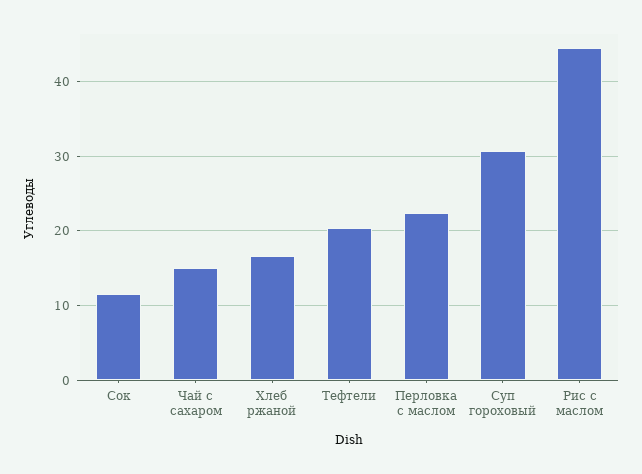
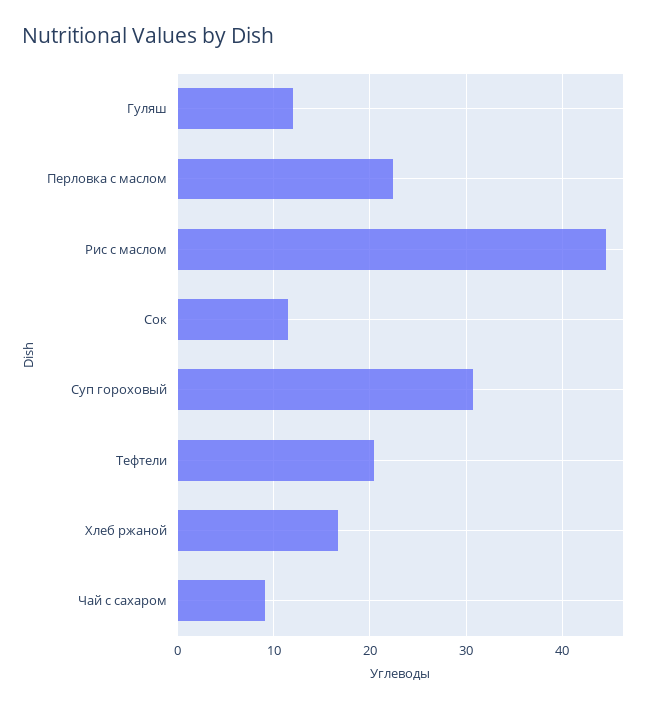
Чай с сахаром: 15 -> 9
Гуляш: none -> 12

